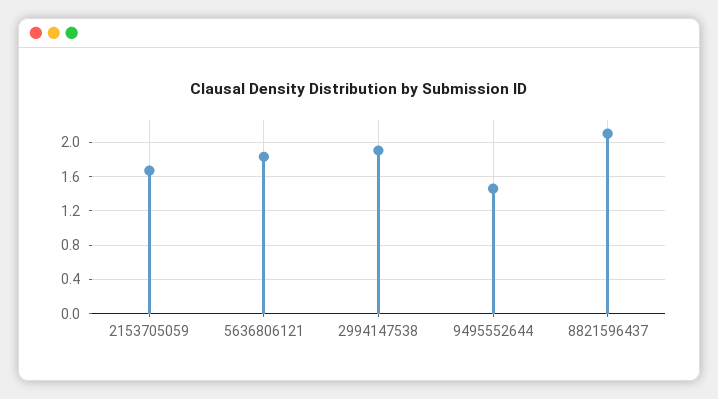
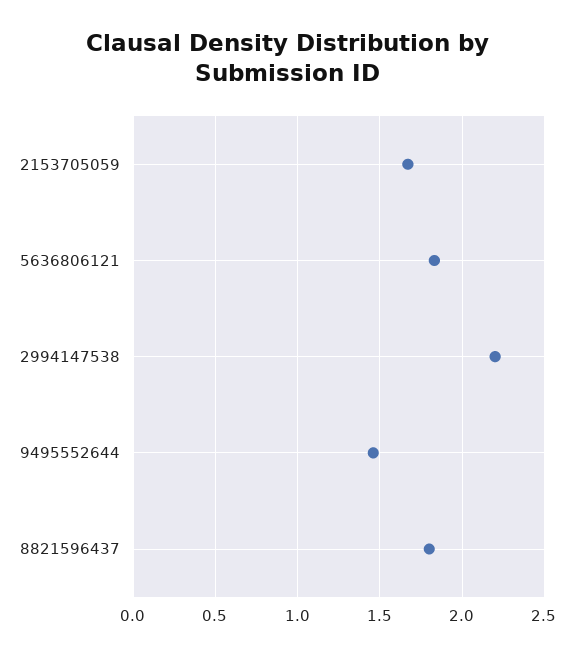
2994147538: 1.9 -> 2.2
8821596437: 2.1 -> 1.8

